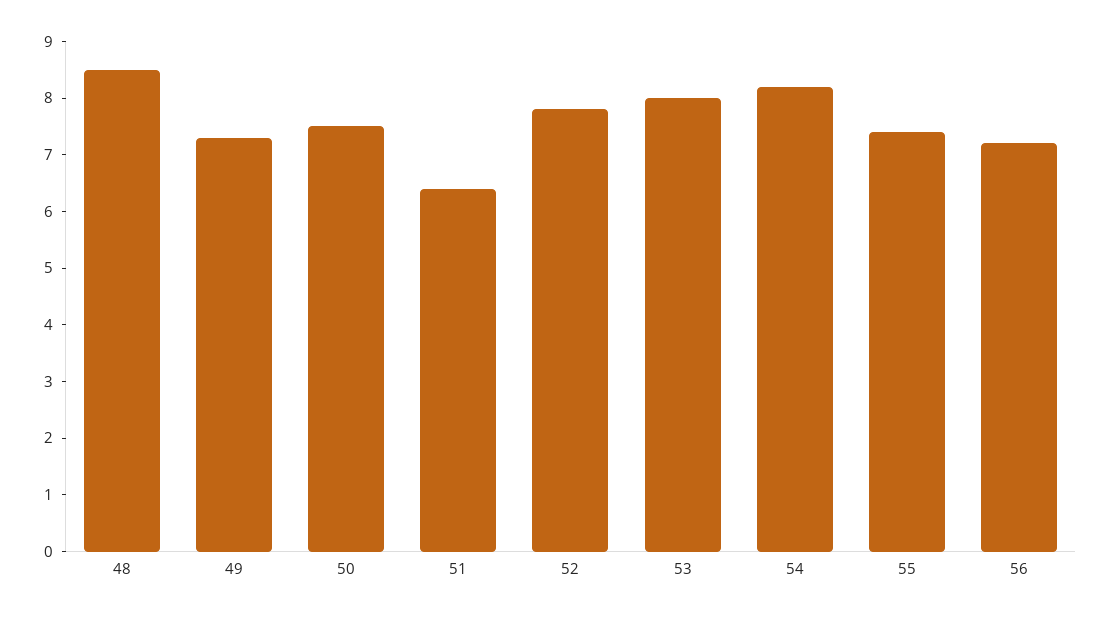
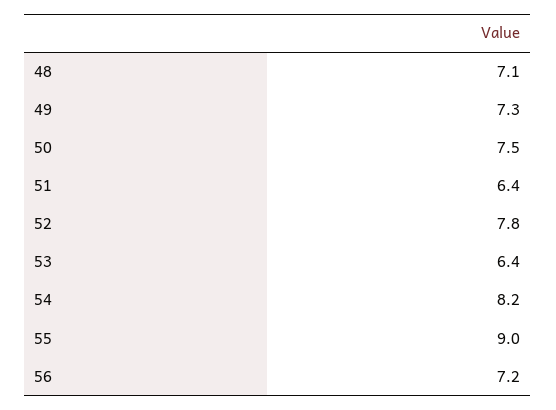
48: 8.5 -> 7.1
53: 8 -> 6.4
55: 7.5 -> 9

